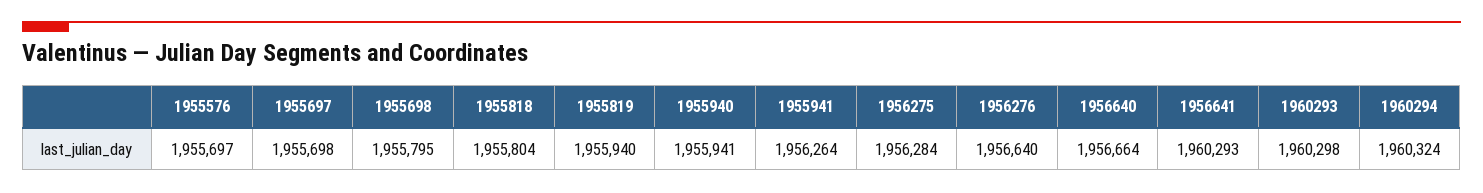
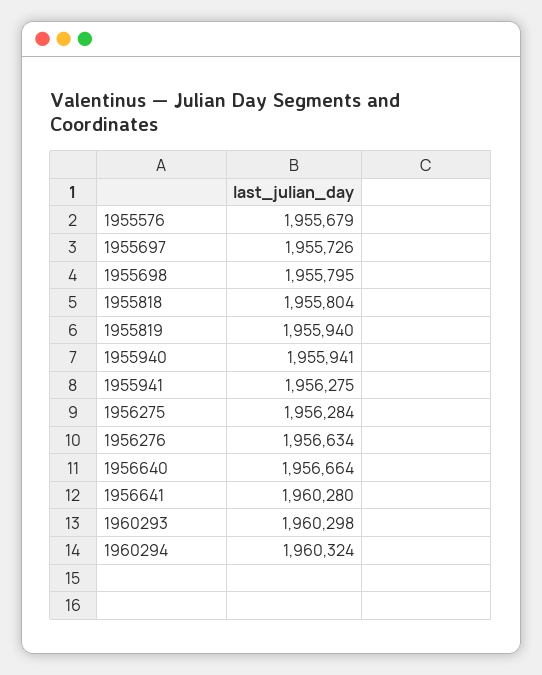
1955576: 1955697 -> 1955679
1955697: 1955698 -> 1955726
1955941: 1956264 -> 1956275
1956276: 1956640 -> 1956634
1956641: 1960293 -> 1960280

